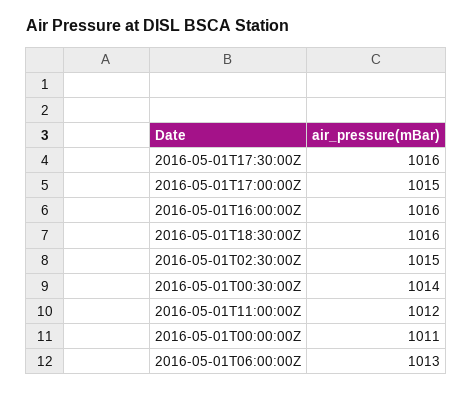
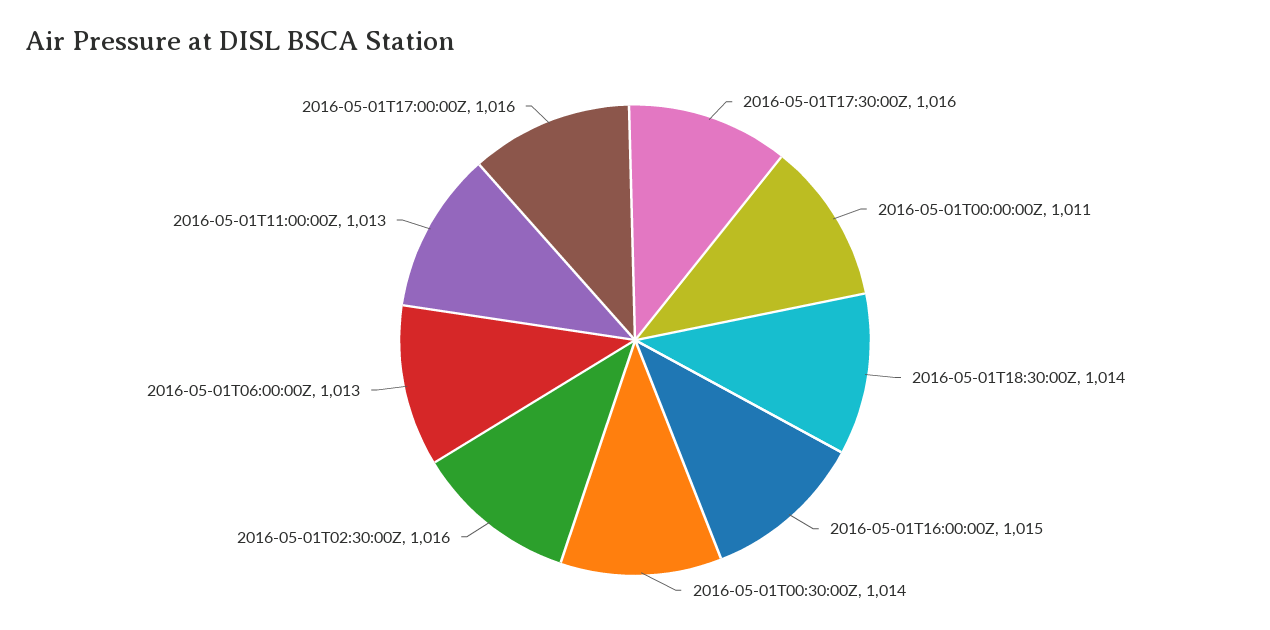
2016-05-01T17:00:00Z: 1015 -> 1016
2016-05-01T16:00:00Z: 1016 -> 1015
2016-05-01T18:30:00Z: 1016 -> 1014
2016-05-01T02:30:00Z: 1015 -> 1016
2016-05-01T11:00:00Z: 1012 -> 1013

